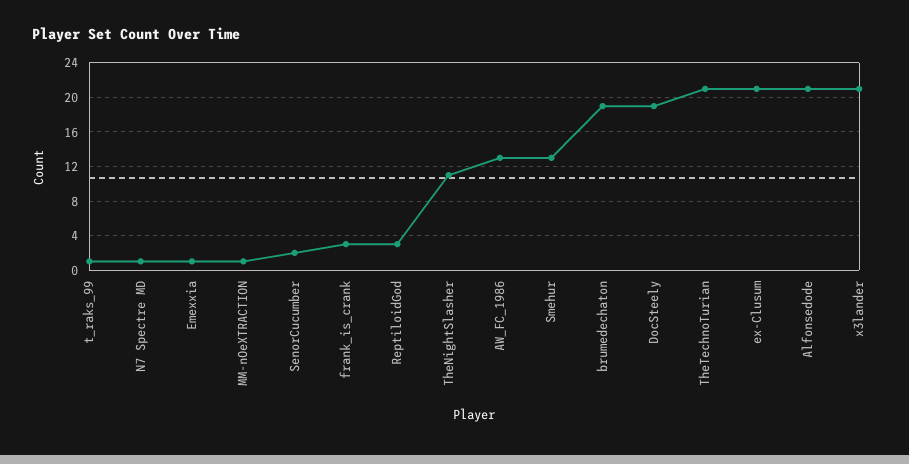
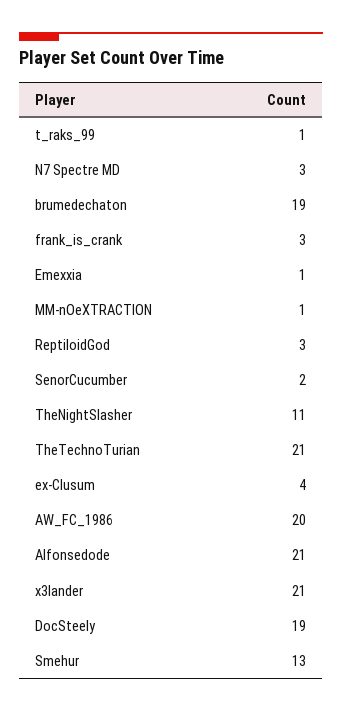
N7 Spectre MD: 1 -> 3
AW_FC_1986: 13 -> 20
ex-Clusum: 21 -> 4

